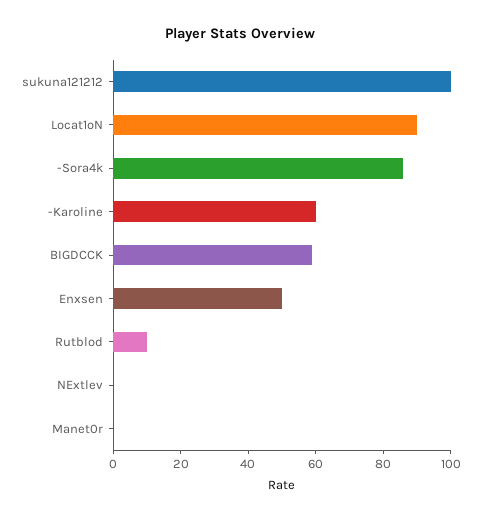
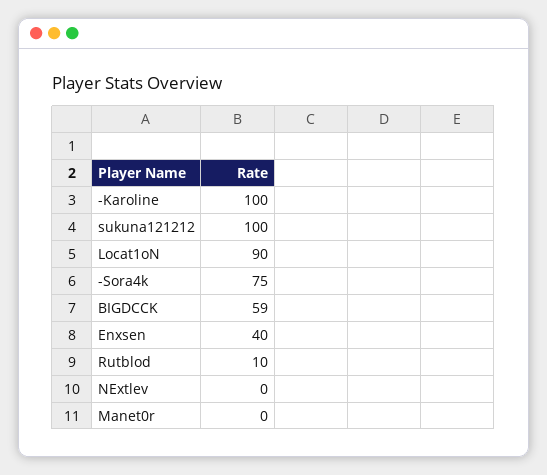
-Sora4k: 85 -> 75
-Karoline: 60 -> 100
Enxsen: 50 -> 40

